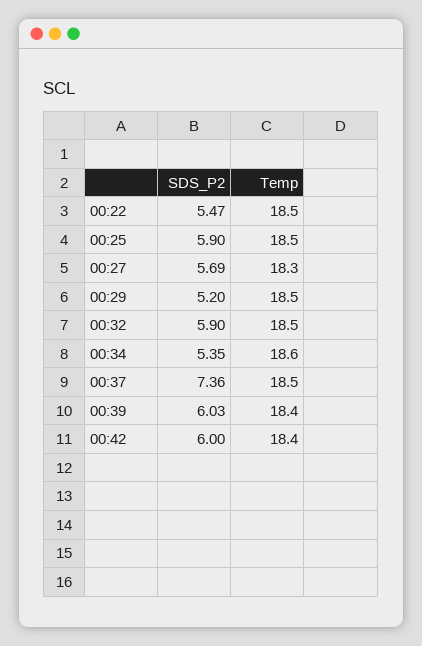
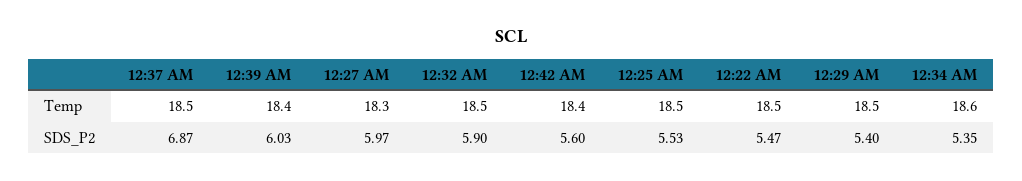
SDS_P2, 00:25: 5.9 -> 5.53
SDS_P2, 00:27: 5.69 -> 5.97
SDS_P2, 00:29: 5.2 -> 5.4
SDS_P2, 00:37: 7.36 -> 6.87
SDS_P2, 00:42: 6 -> 5.6

